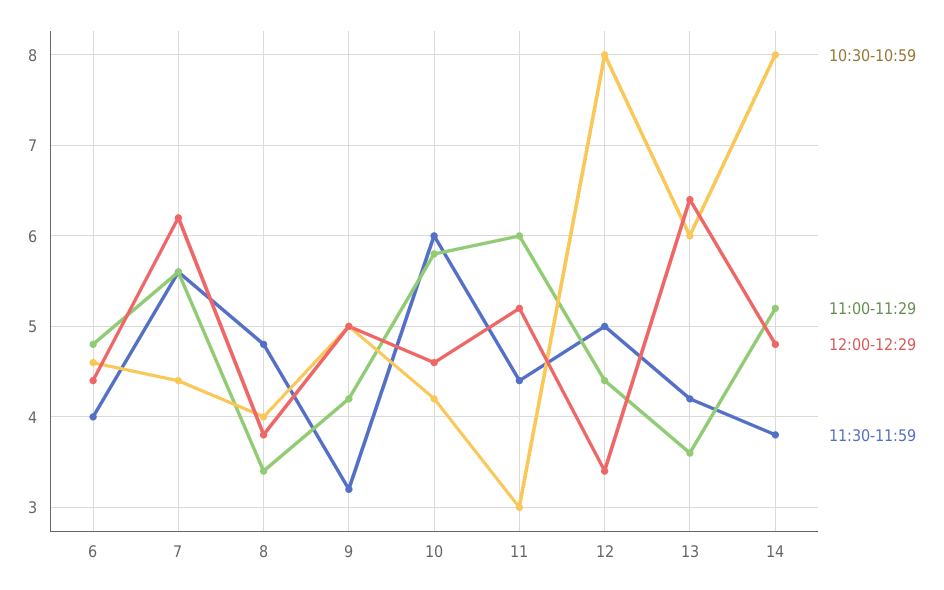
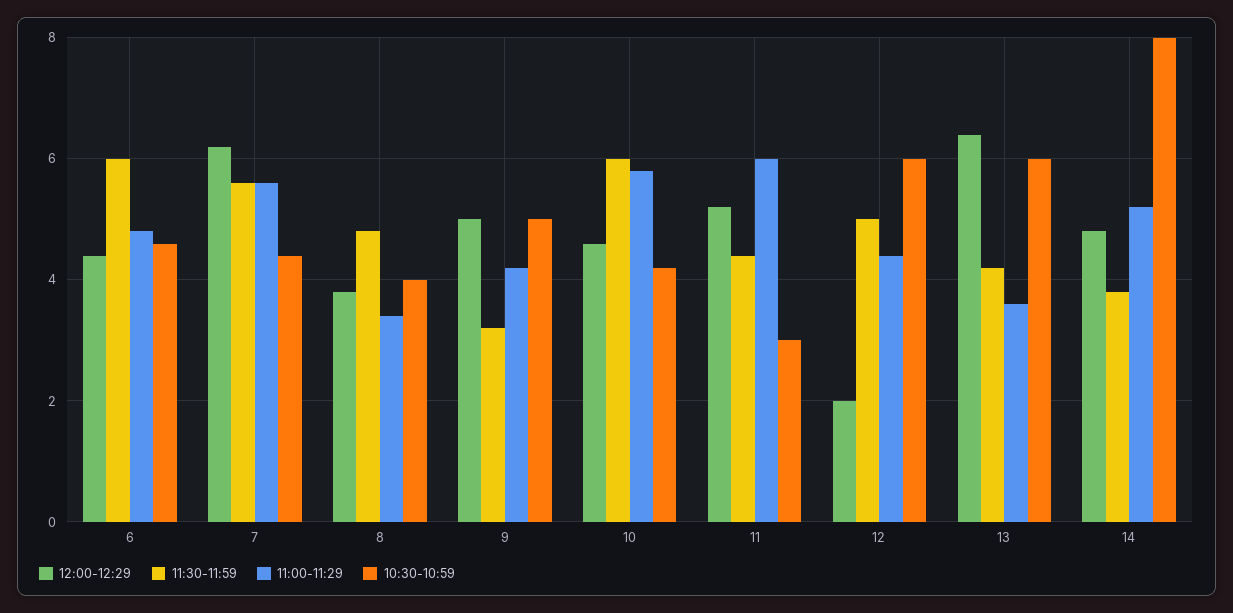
11:30-11:59, 6: 4 -> 6
10:30-10:59, 12: 8 -> 6
12:00-12:29, 12: 3.4 -> 2

